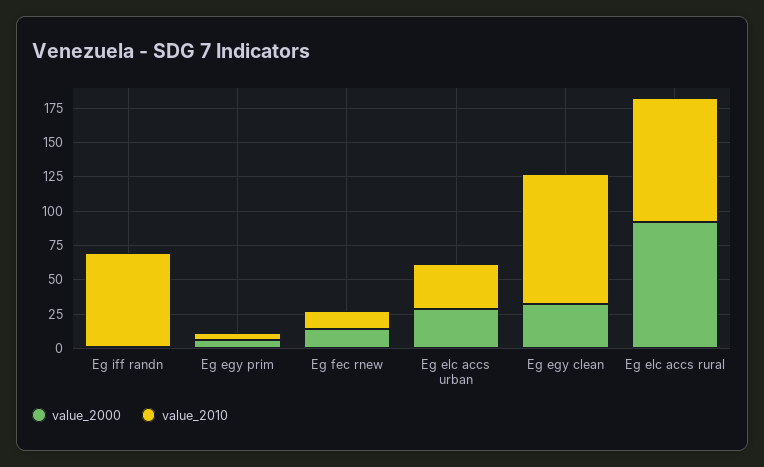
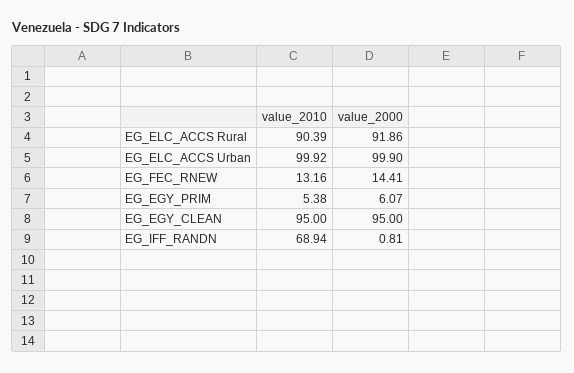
value_2000, Eg elc accs urban: 25 -> 99.9
value_2010, Eg elc accs urban: 25 -> 99.92
value_2000, Eg egy clean: 25 -> 95

